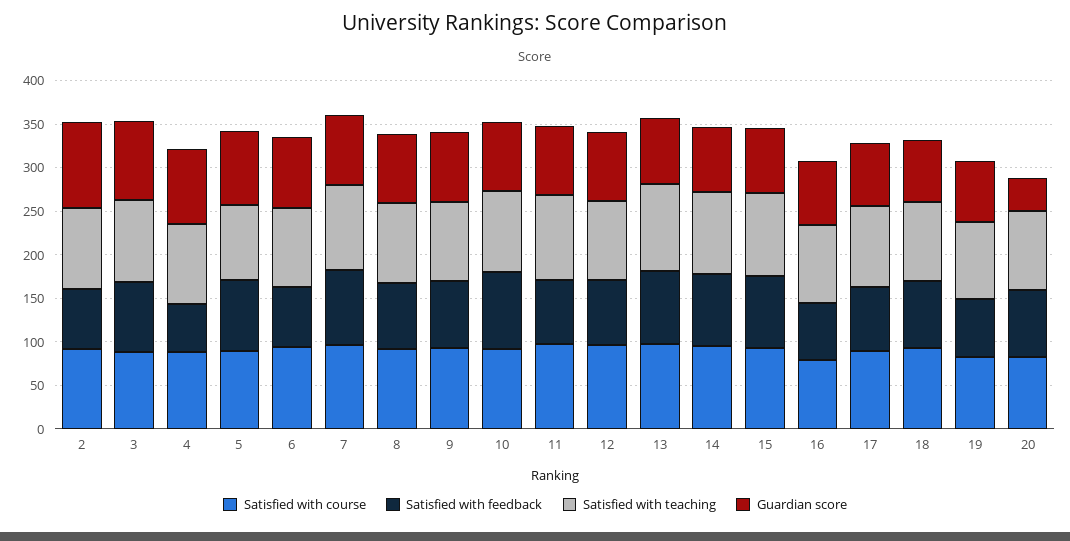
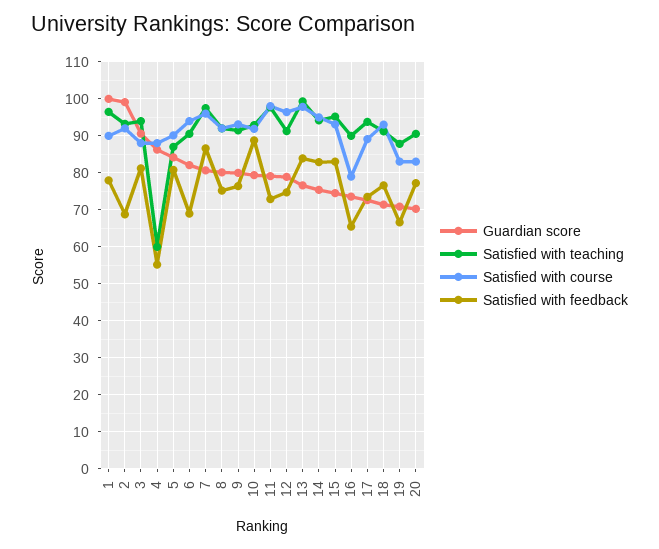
Satisfied with teaching, 4: 90 -> 60
Guardian score, 20: 40 -> 70
Guardian score, 1: none -> 100
Satisfied with teaching, 1: none -> 96
Satisfied with course, 1: none -> 90
Satisfied with feedback, 1: none -> 78

